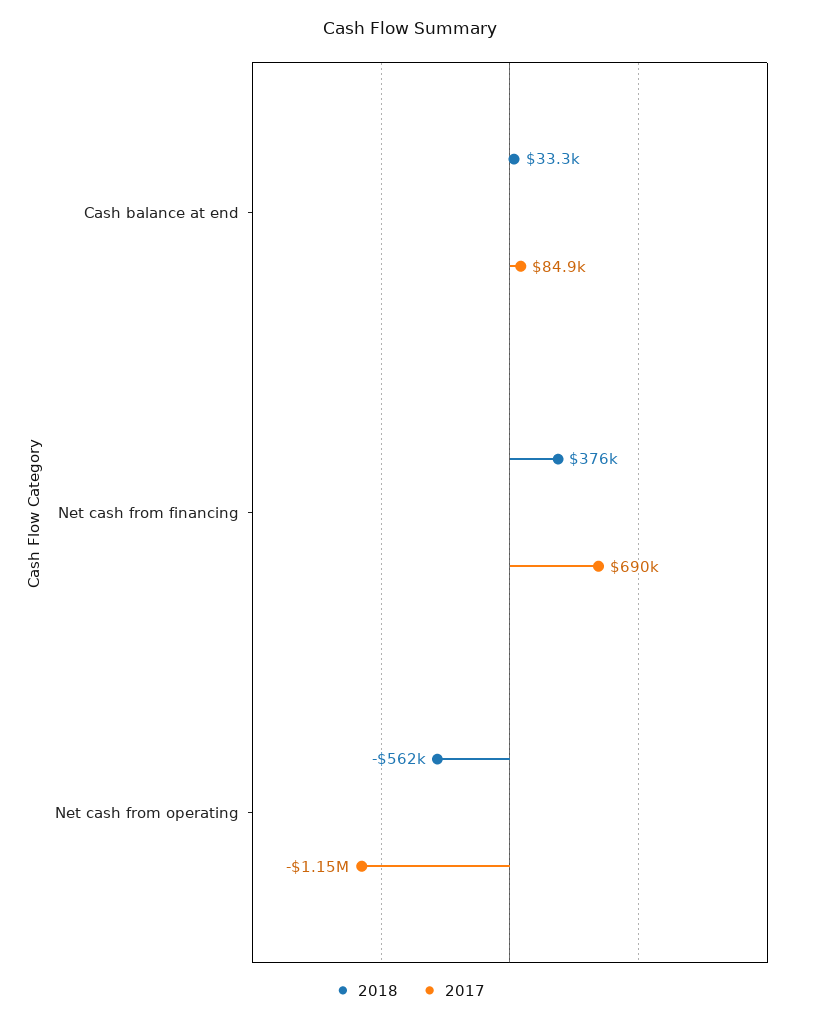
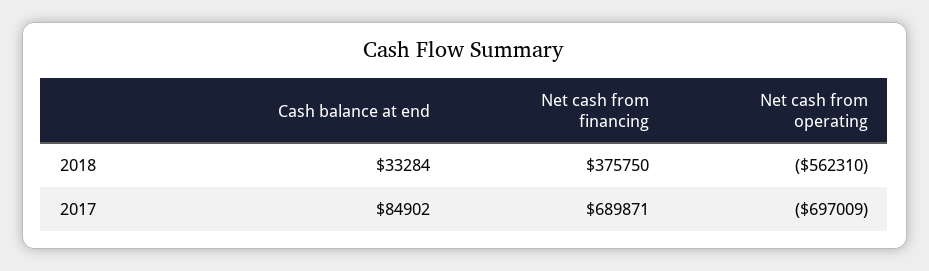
2017, Net cash from operating: -1150000 -> -697009

